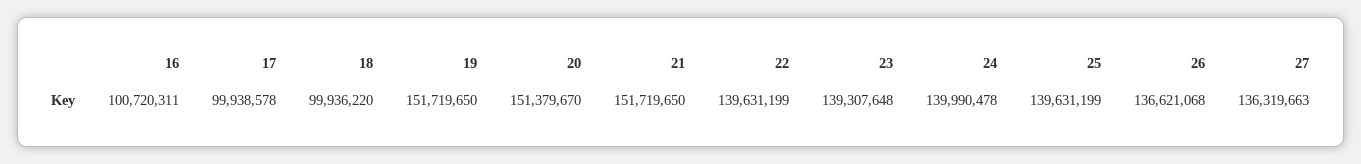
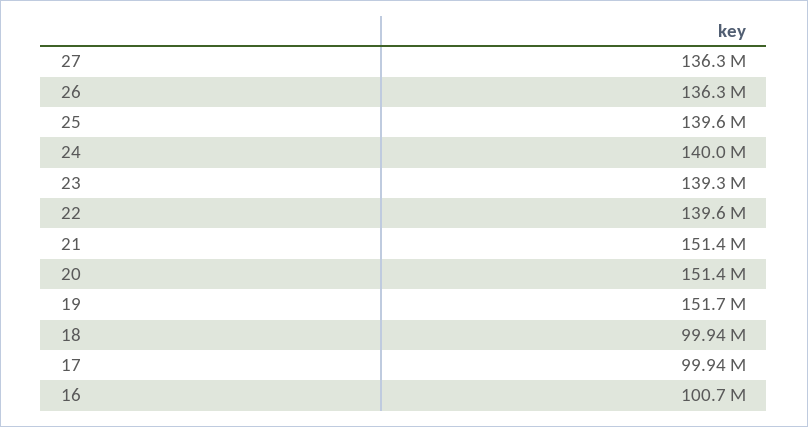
21: 151719650 -> 151400000
26: 136621068 -> 136300000

